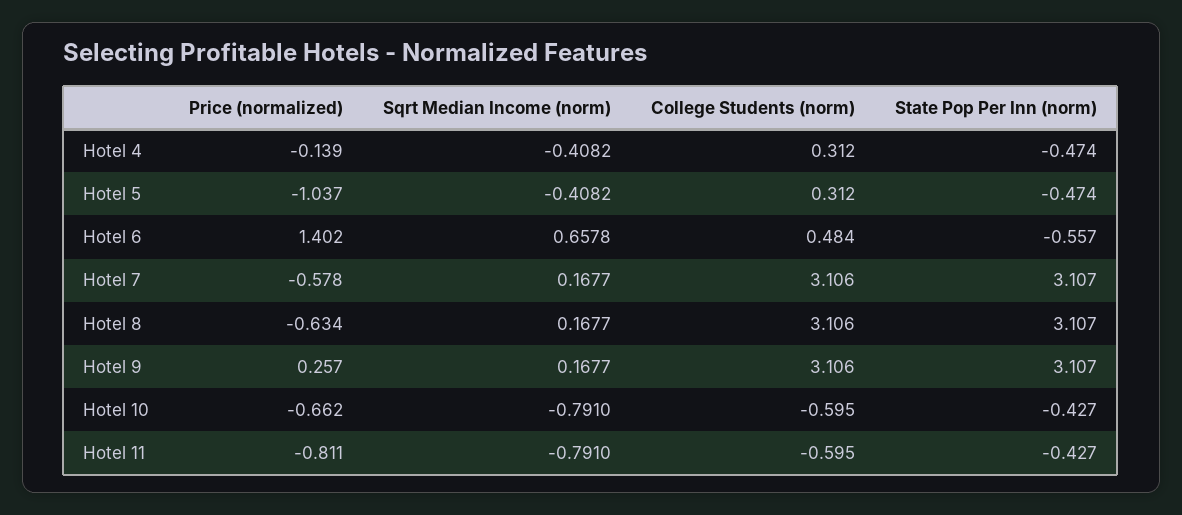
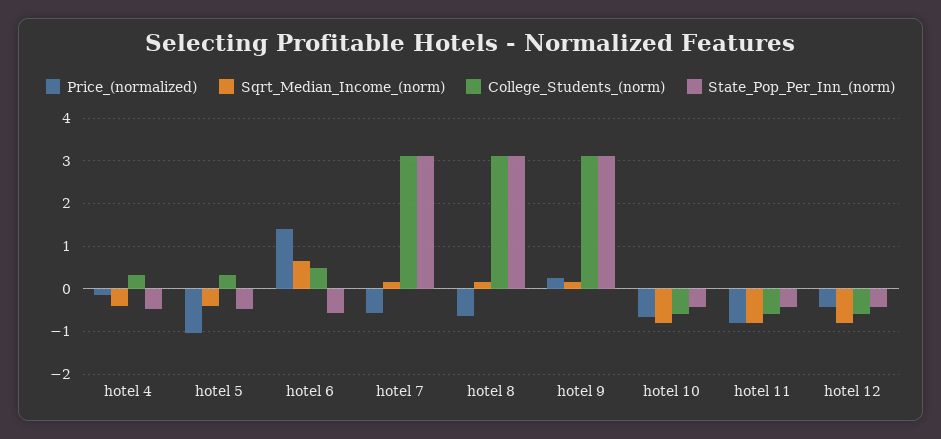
Price (normalized), hotel 12: none -> -0.4
Sqrt Median Income (norm), hotel 12: none -> -0.8
College Students (norm), hotel 12: none -> -0.6
State Pop Per Inn (norm), hotel 12: none -> -0.4

